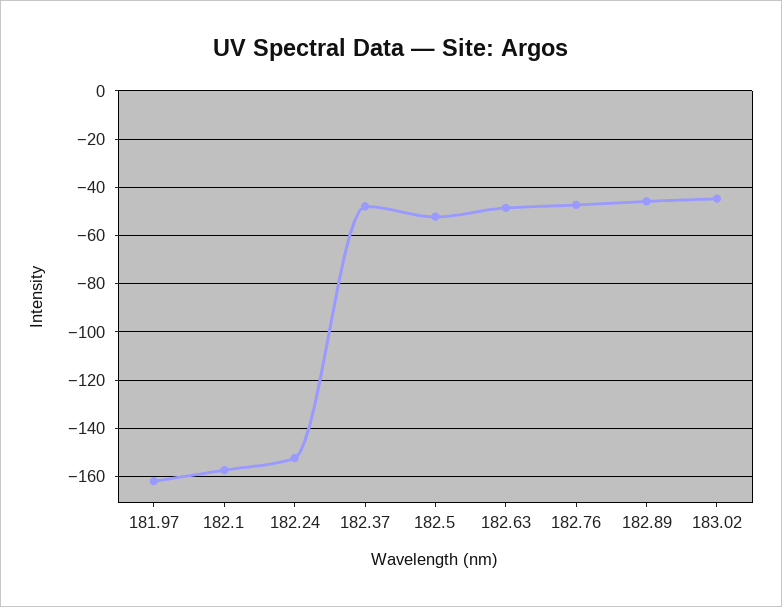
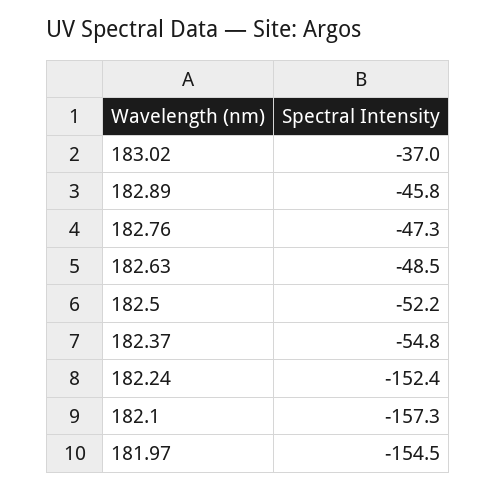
181.97: -162.5 -> -154.5
182.37: -47.5 -> -54.8
183.02: -45 -> -37

